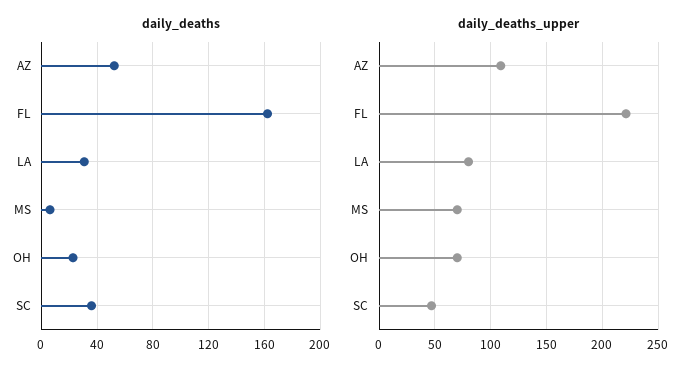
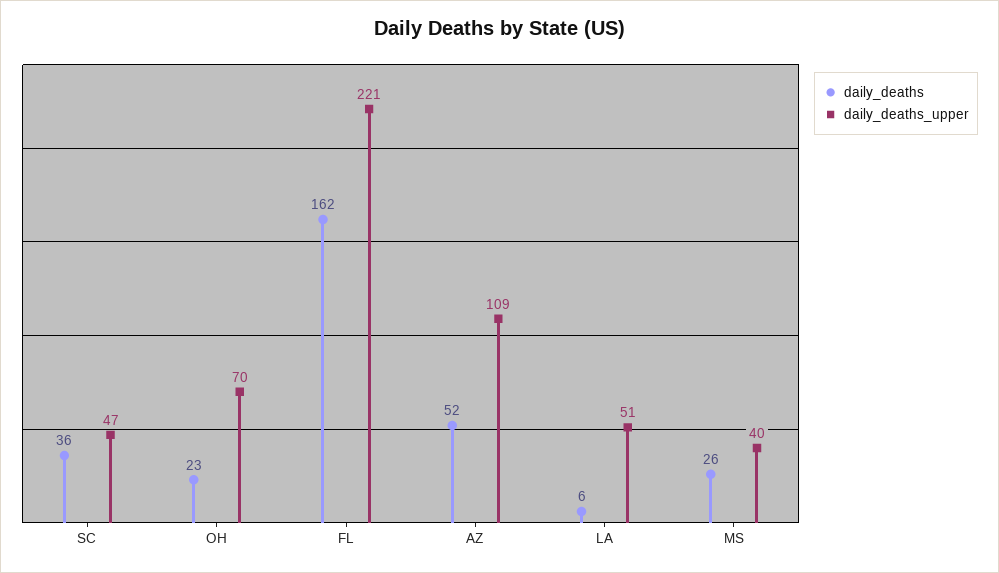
daily_deaths, LA: 30 -> 6
daily_deaths, MS: 5 -> 26
daily_deaths_upper, LA: 80 -> 51
daily_deaths_upper, MS: 70 -> 40

